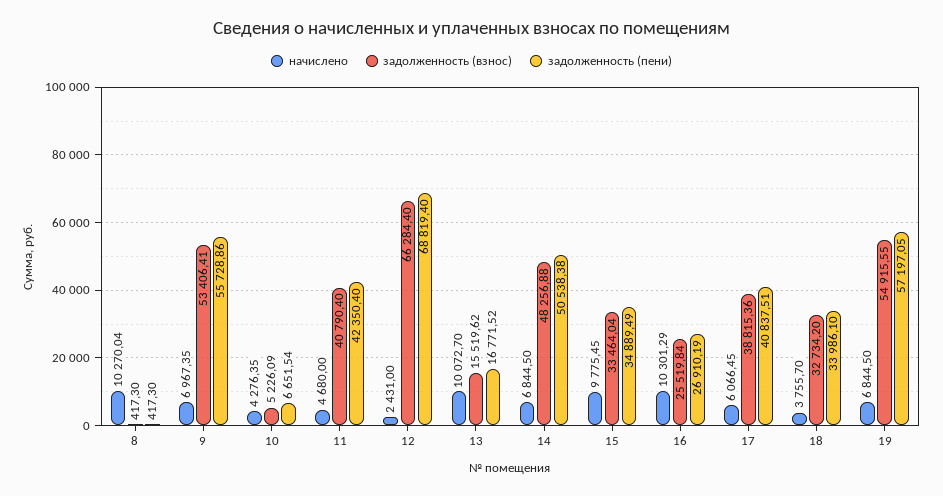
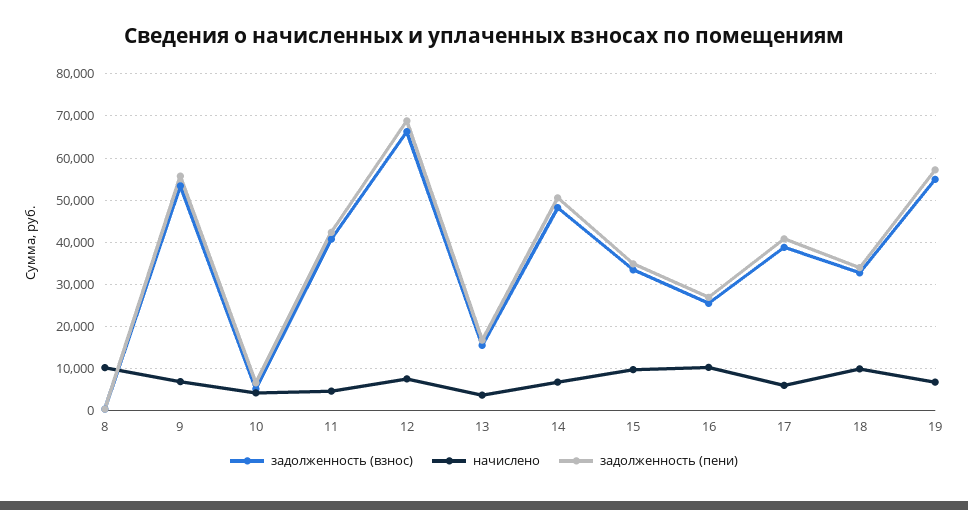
начислено, 12: 2431 -> 8000
начислено, 13: 10072.7 -> 4000
начислено, 18: 3755.7 -> 10000

